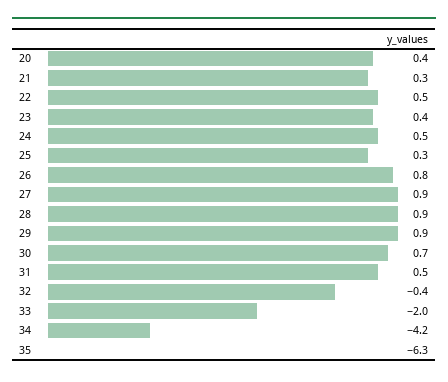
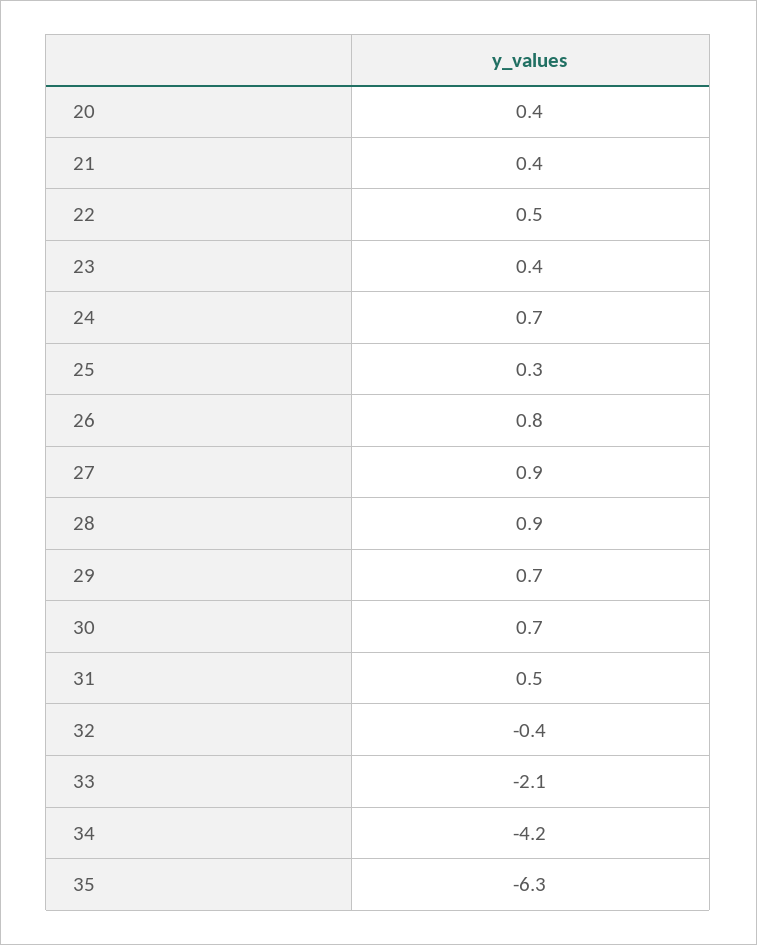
21: 0.3 -> 0.4
24: 0.5 -> 0.7
29: 0.9 -> 0.7
33: -2 -> -2.1

